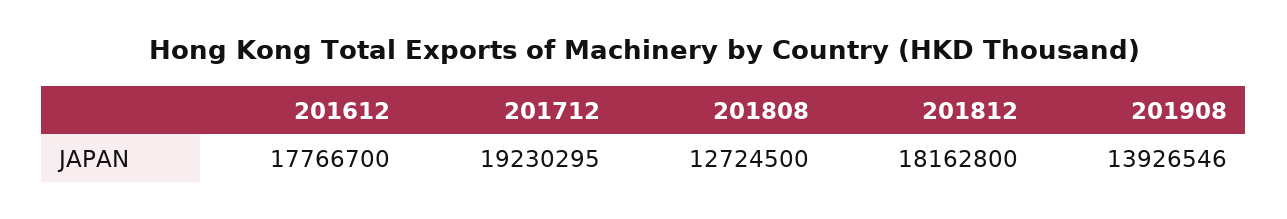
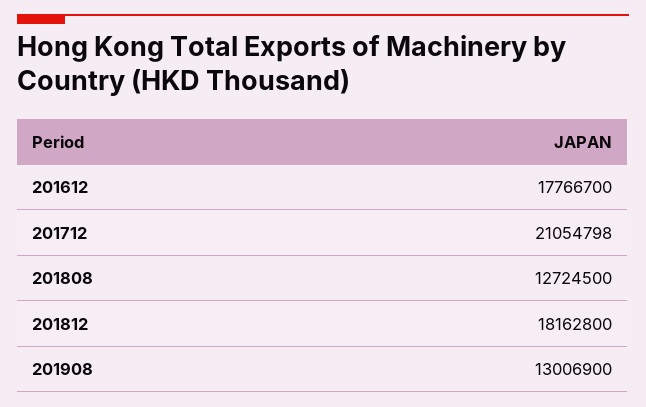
201712: 19230295 -> 21054798
201908: 13926546 -> 13006900

